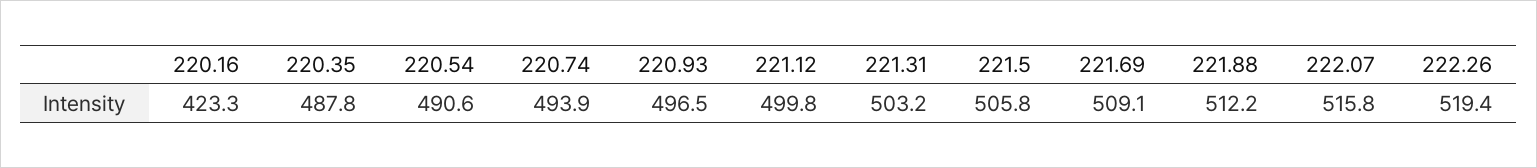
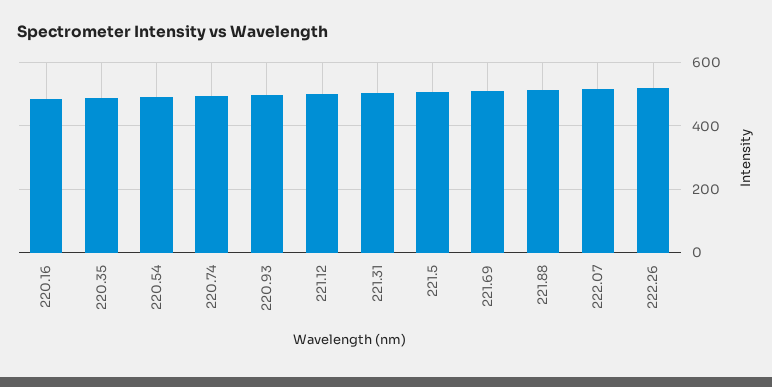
220.16: 423.3 -> 480

